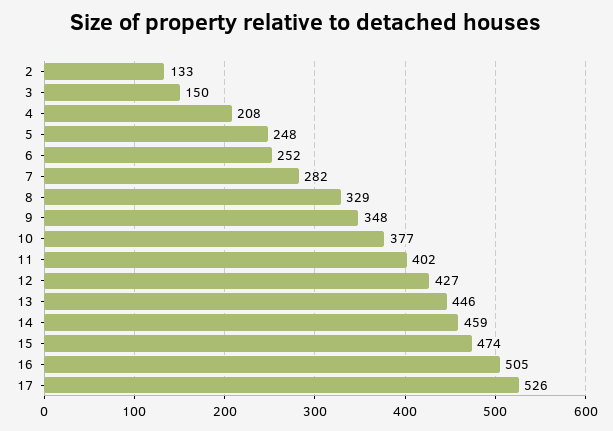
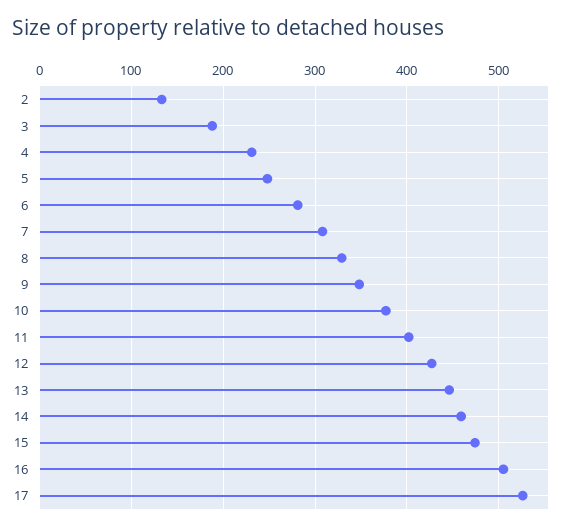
3: 150 -> 190
4: 208 -> 230
6: 252 -> 280
7: 282 -> 310

